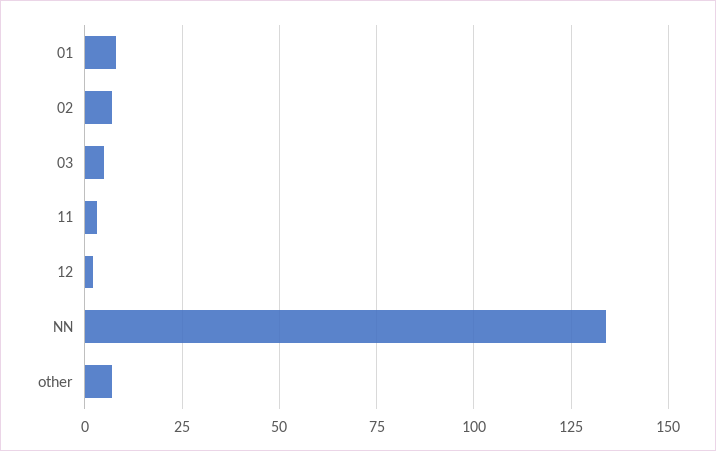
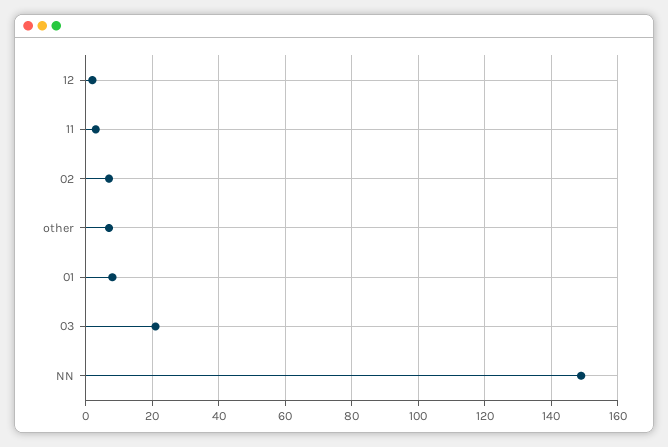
03: 5 -> 20
NN: 135 -> 150

